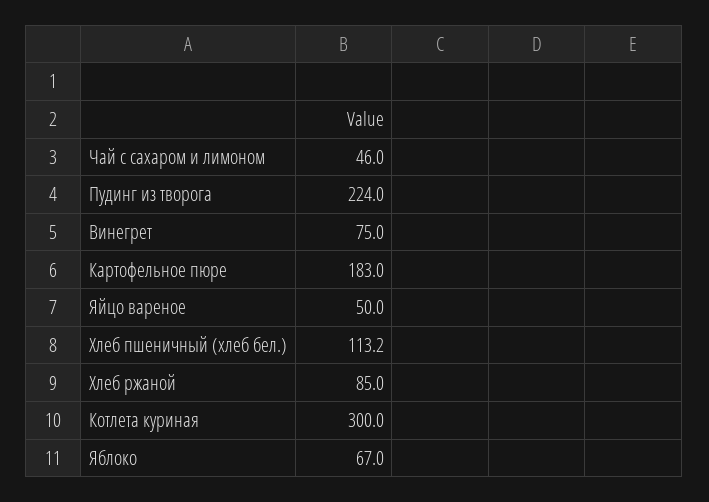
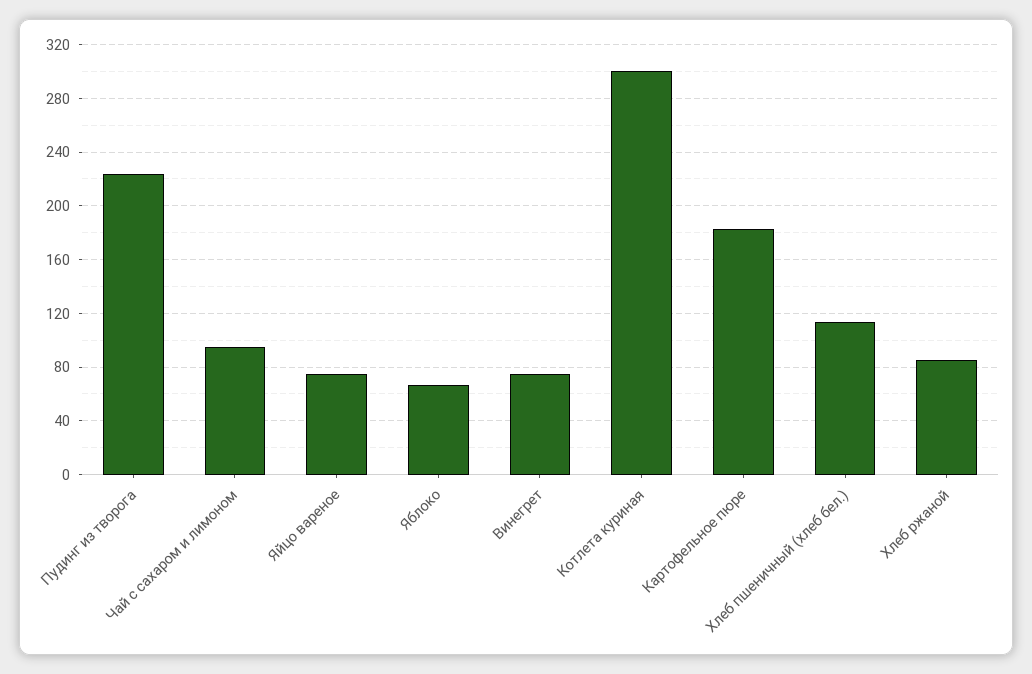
Чай с сахаром и лимоном: 46 -> 95
Яйцо вареное: 50 -> 75

